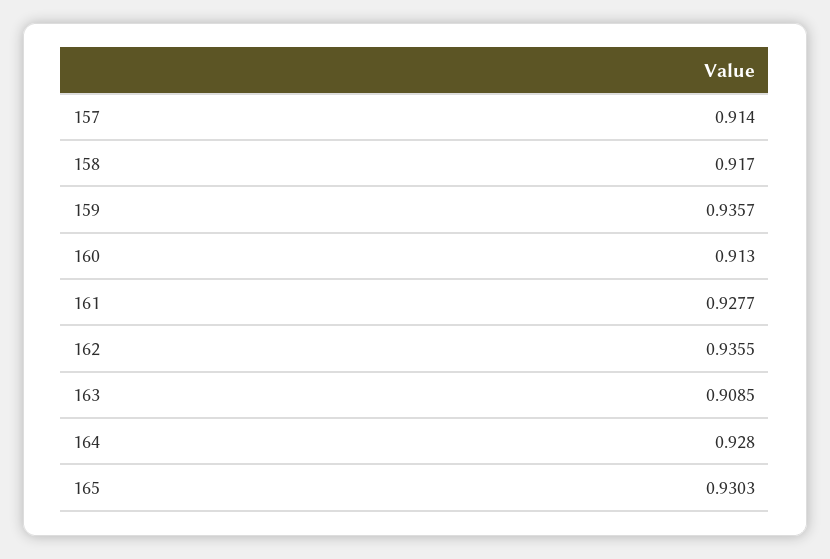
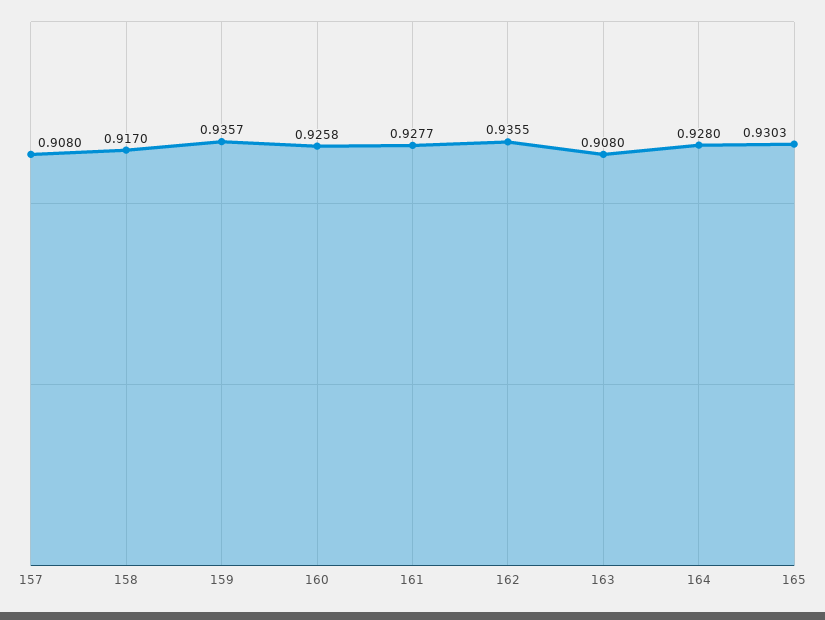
157: 0.914 -> 0.908
160: 0.913 -> 0.9258
163: 0.9085 -> 0.908

